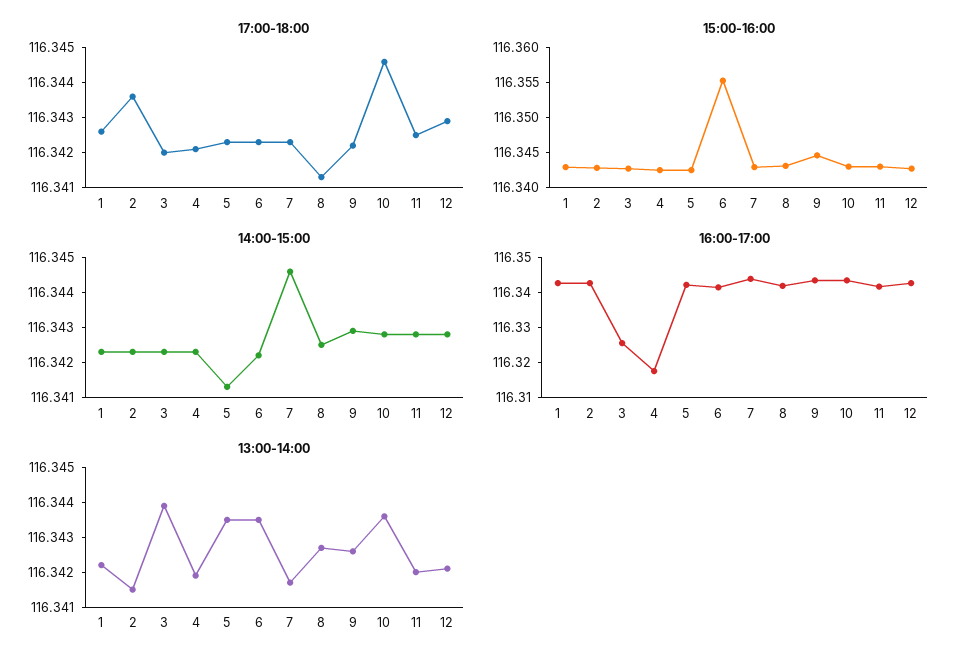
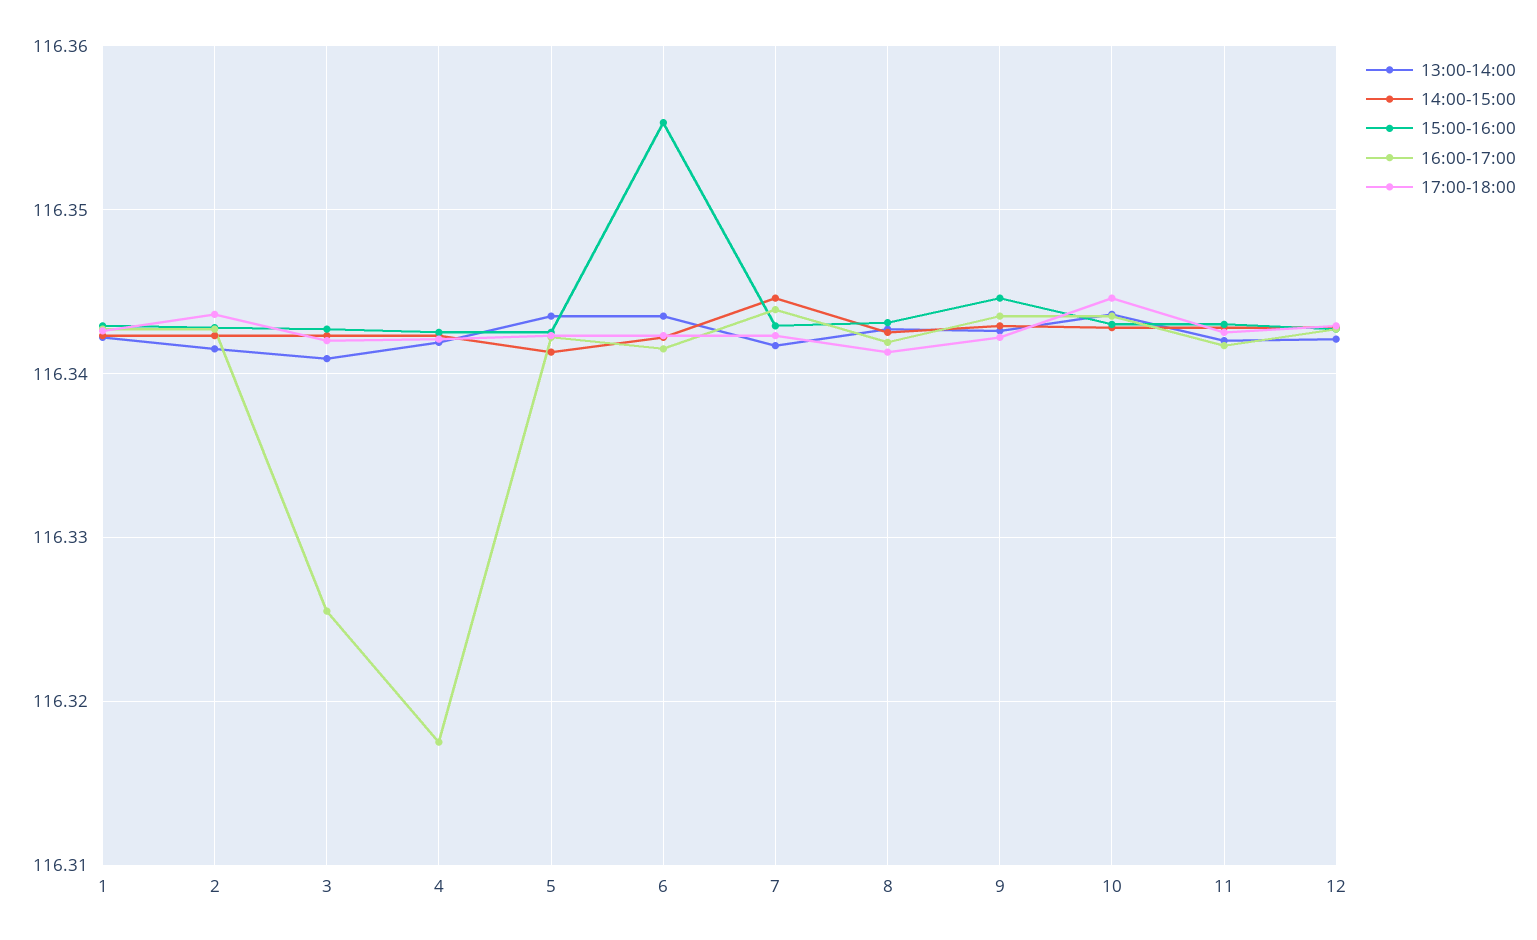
13:00-14:00, 3: 116.344 -> 116.341

